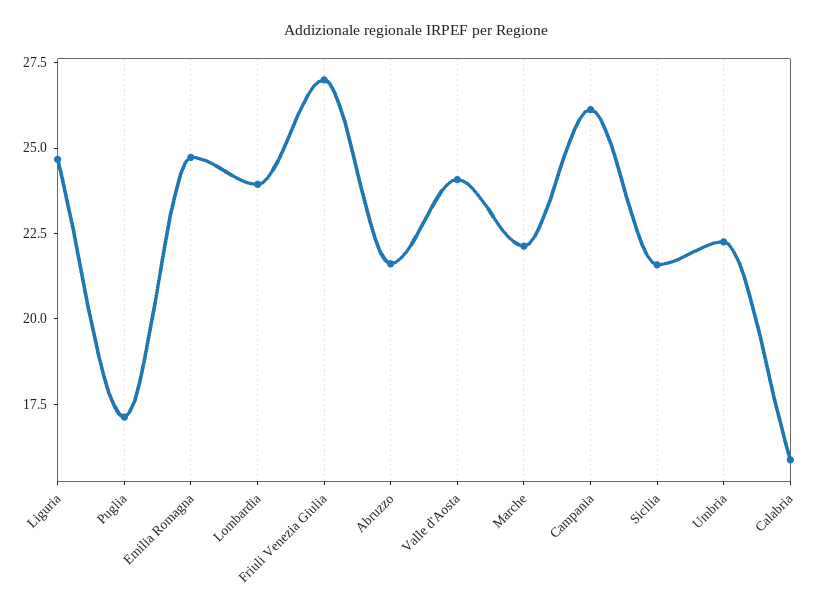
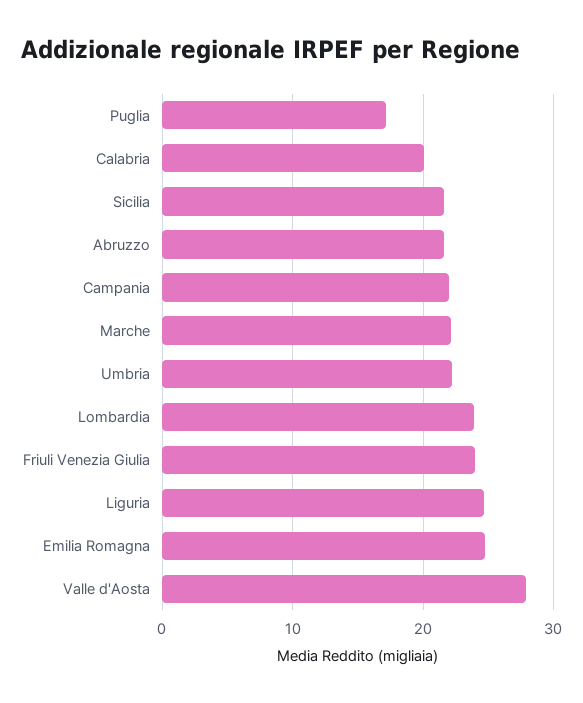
Friuli Venezia Giulia: 27 -> 24
Valle d'Aosta: 24 -> 28
Campania: 26 -> 22
Calabria: 16 -> 20

